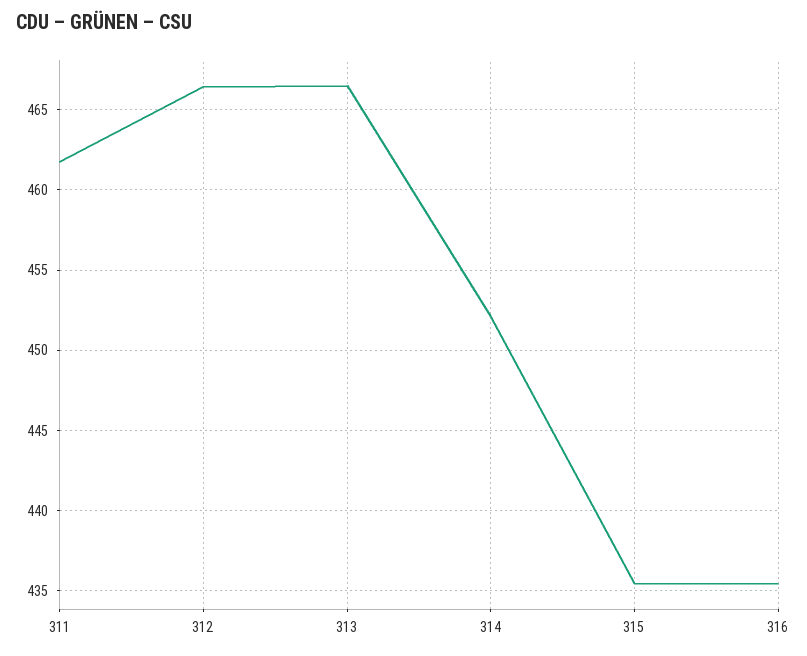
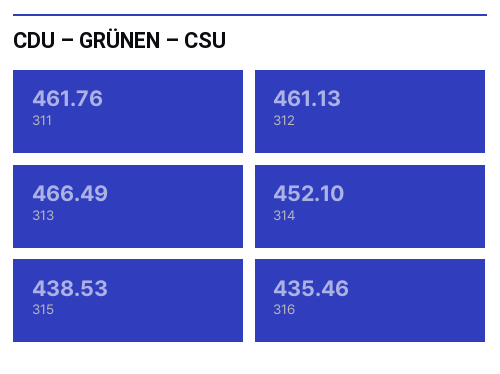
312: 466.5 -> 461.13
315: 435.5 -> 438.53

